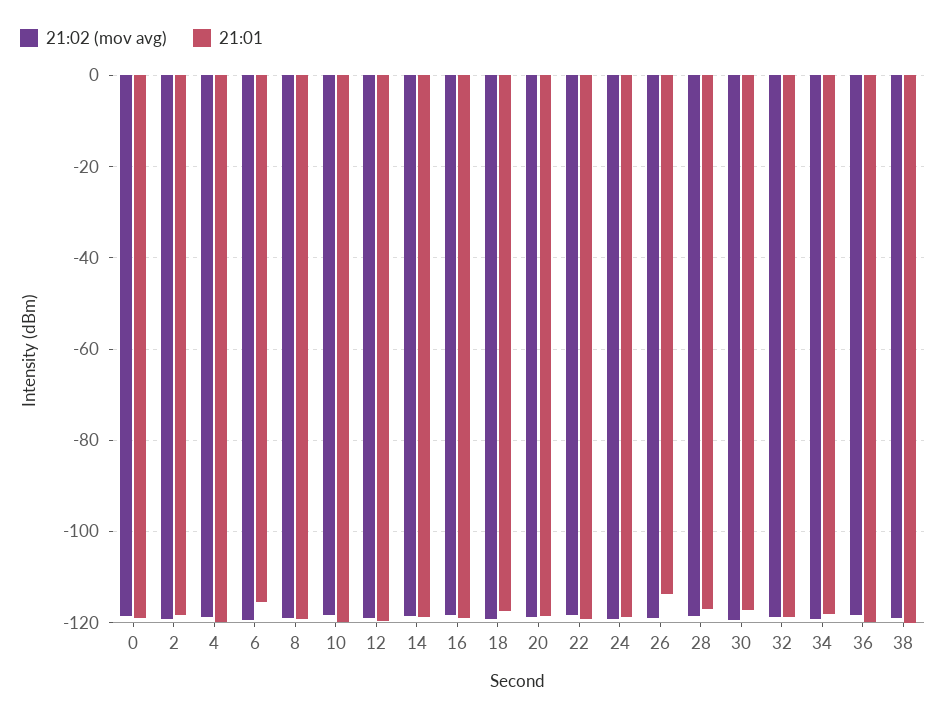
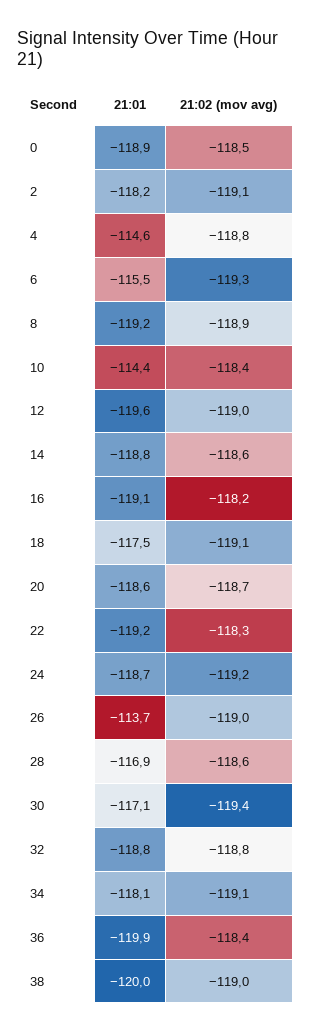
21:01, 4: -120 -> -114.6
21:01, 10: -120 -> -114.4

